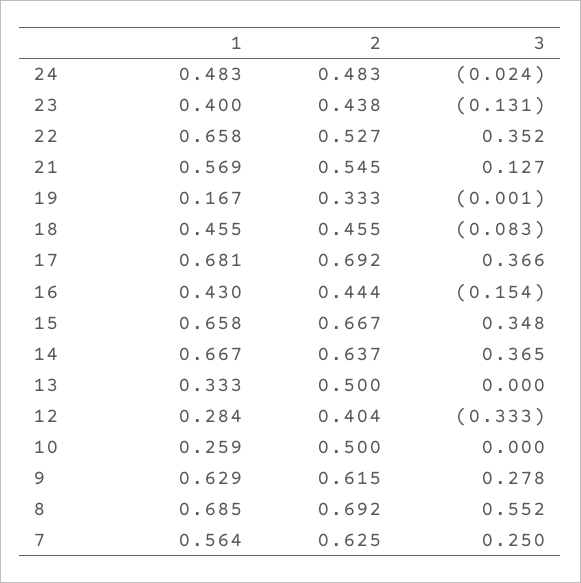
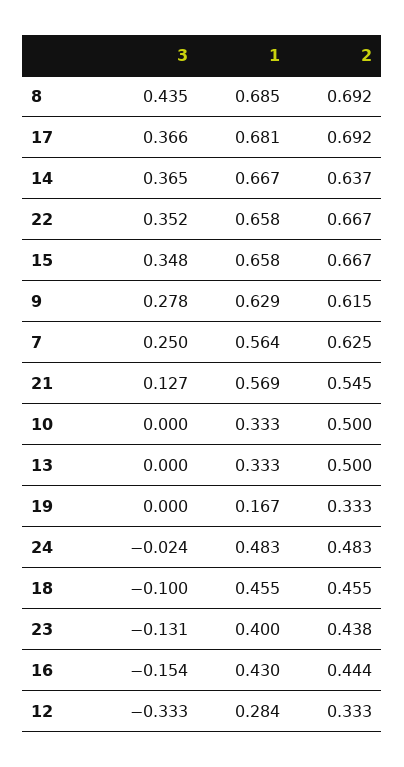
2, 22: 0.527 -> 0.667
3, 19: -0.001 -> 0
3, 18: -0.083 -> -0.1
2, 12: 0.404 -> 0.333
1, 10: 0.259 -> 0.333
3, 8: 0.552 -> 0.435

